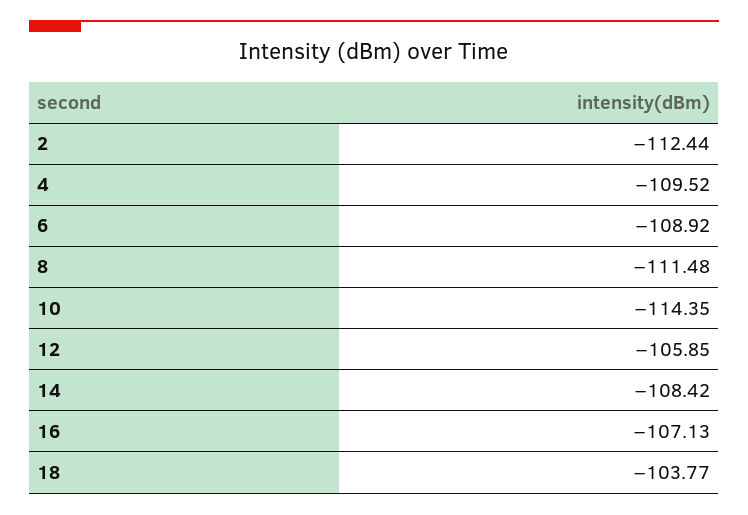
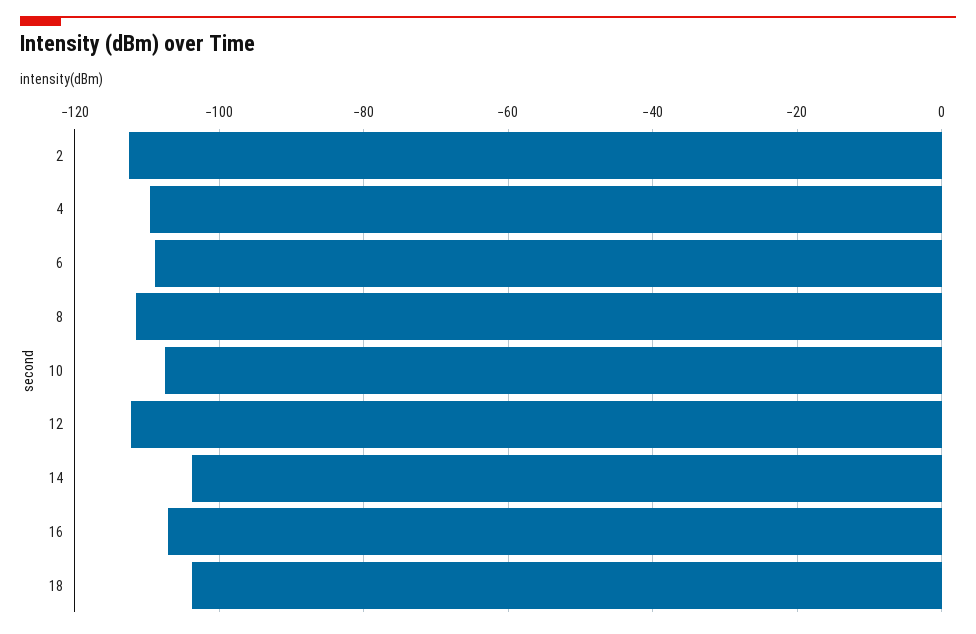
10: -114.35 -> -108
12: -105.85 -> -112
14: -108.42 -> -104

